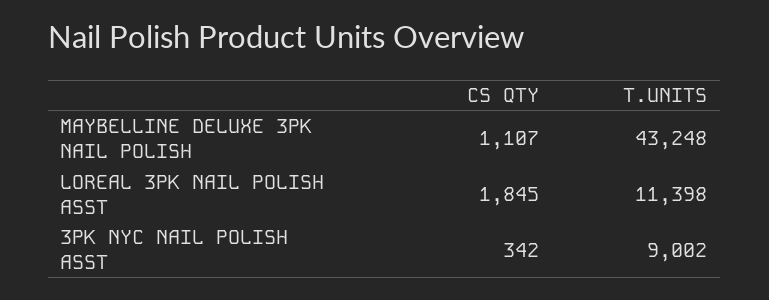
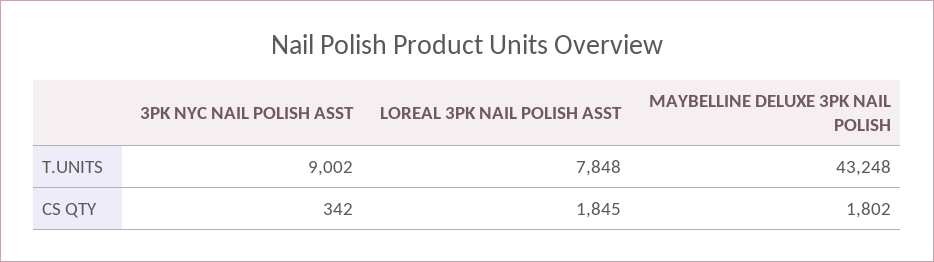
CS QTY, MAYBELLINE DELUXE 3PK NAIL POLISH: 1107 -> 1802
T.UNITS, LOREAL 3PK NAIL POLISH ASST: 11398 -> 7848

